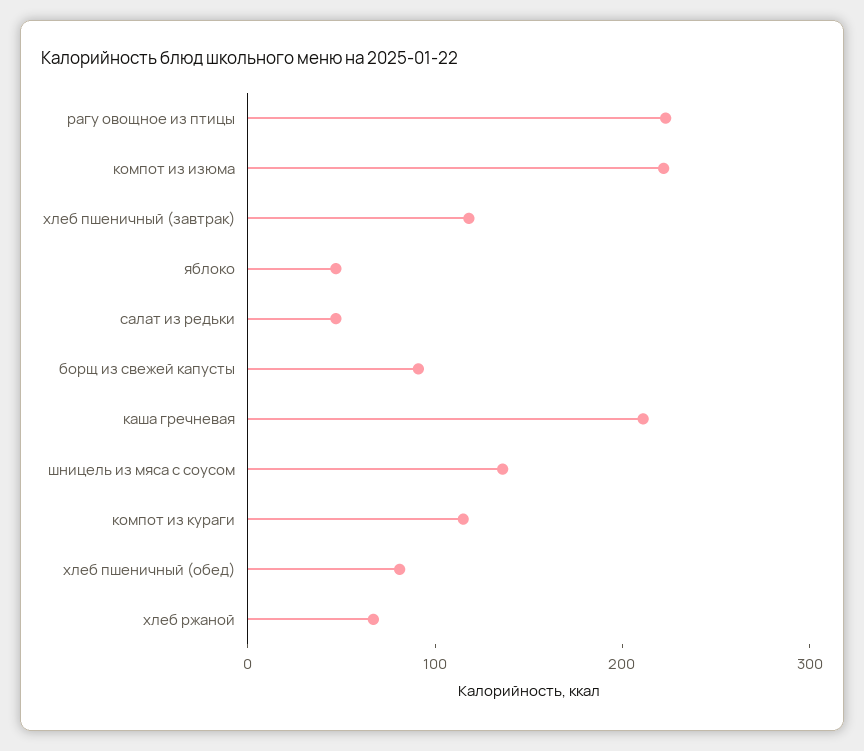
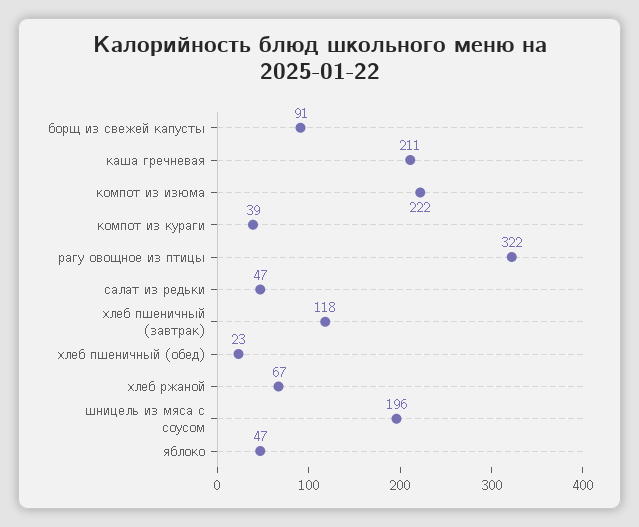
рагу овощное из птицы: 220 -> 322
шницель из мяса с соусом: 140 -> 196
компот из кураги: 120 -> 39
хлеб пшеничный (обед): 80 -> 23

